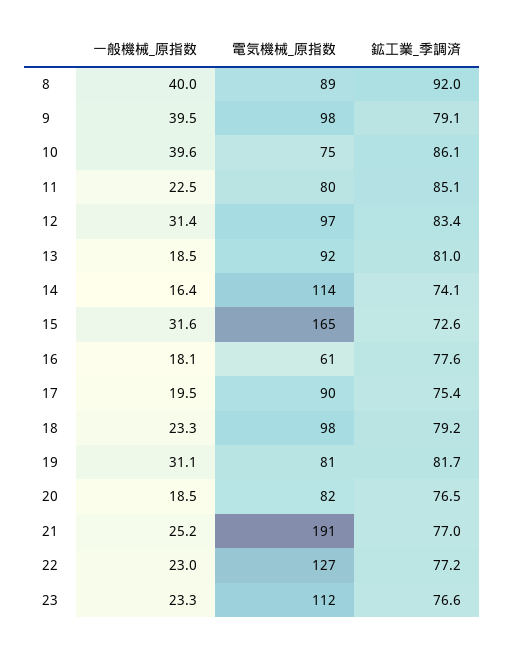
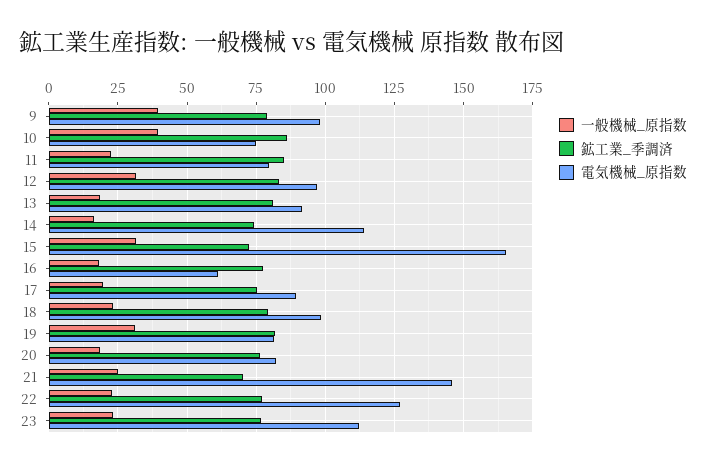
一般機械_原指数, 8: 40 -> none
電気機械_原指数, 8: 89 -> none
鉱工業_季調済, 8: 92 -> none
電気機械_原指数, 21: 191 -> 145
鉱工業_季調済, 21: 77 -> 70

